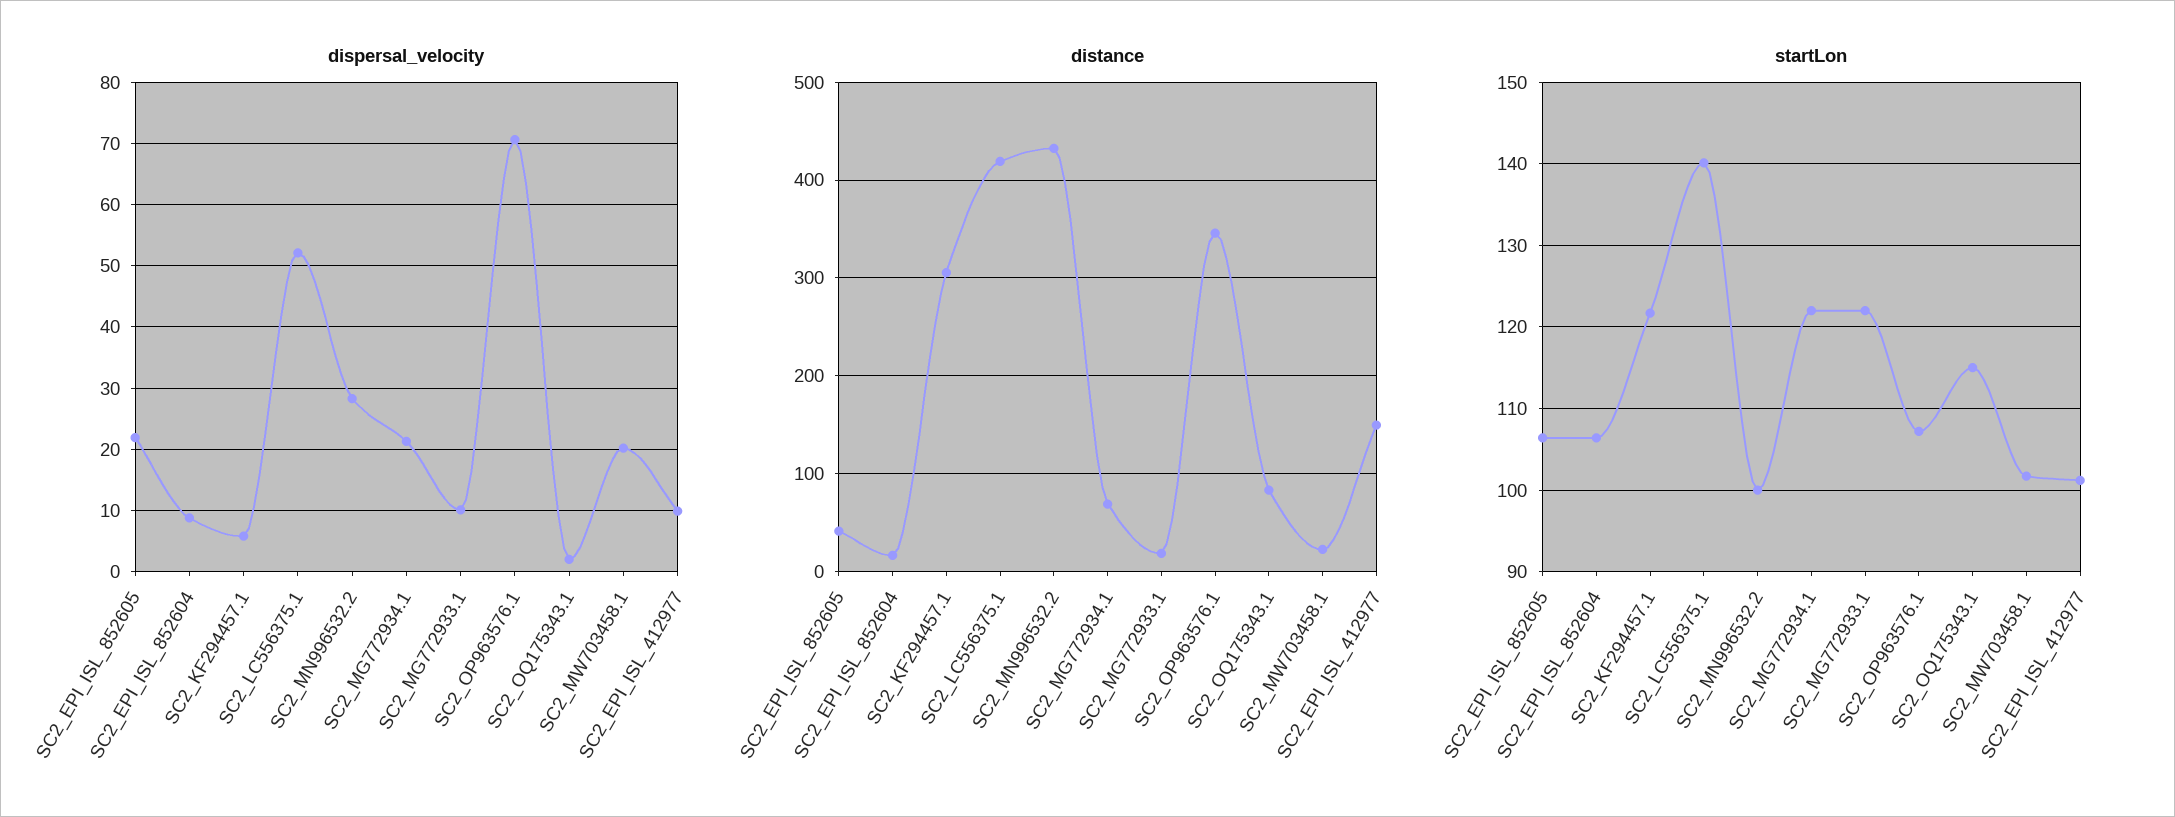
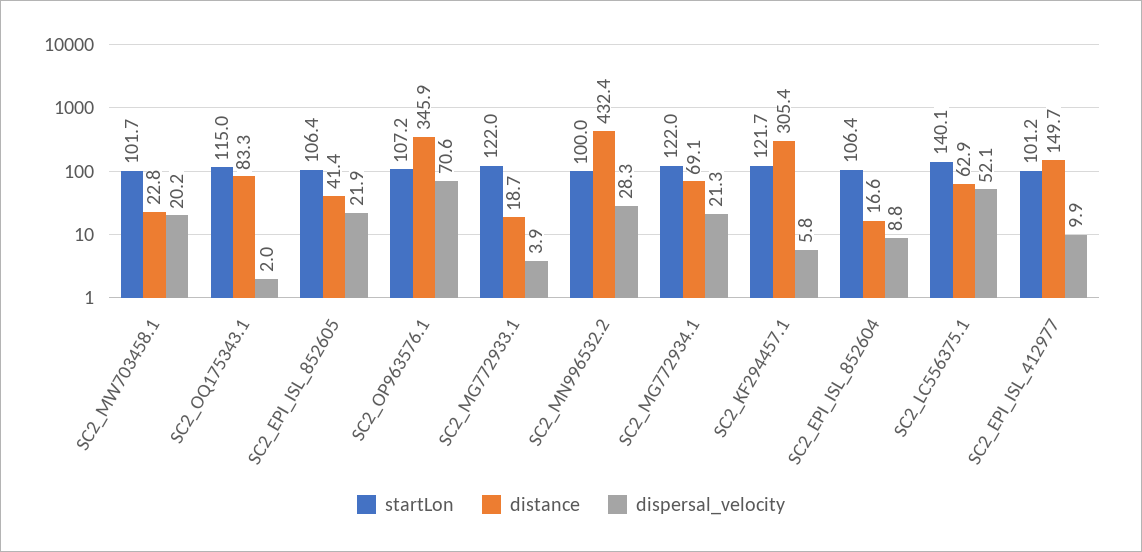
dispersal_velocity, SC2_MG772933.1: 10 -> 3.9
distance, SC2_LC556375.1: 420 -> 62.9

